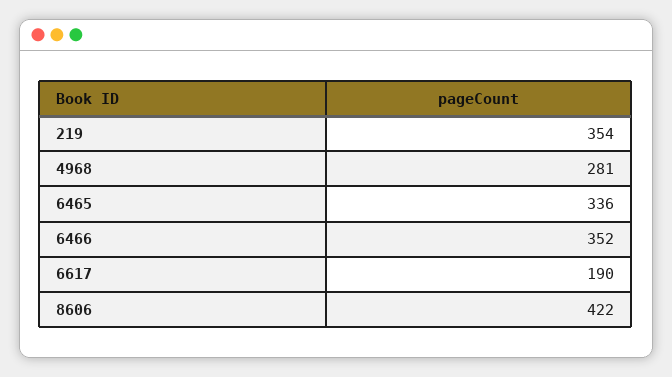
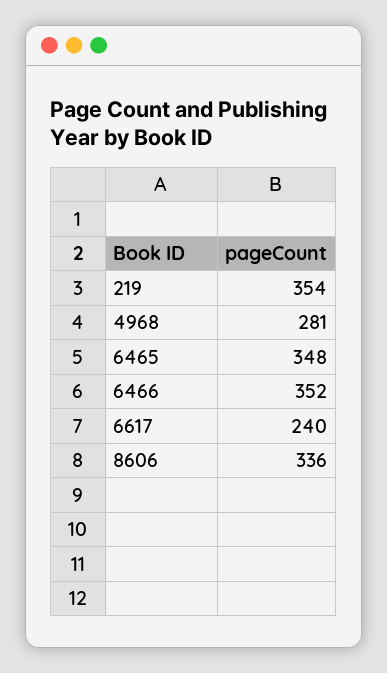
6465: 336 -> 348
6617: 190 -> 240
8606: 422 -> 336

